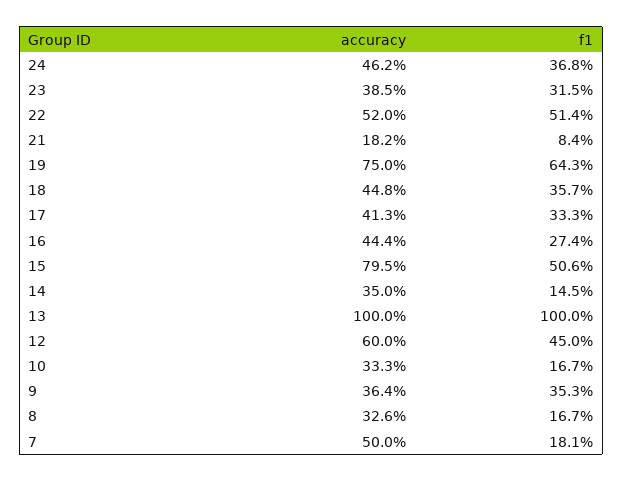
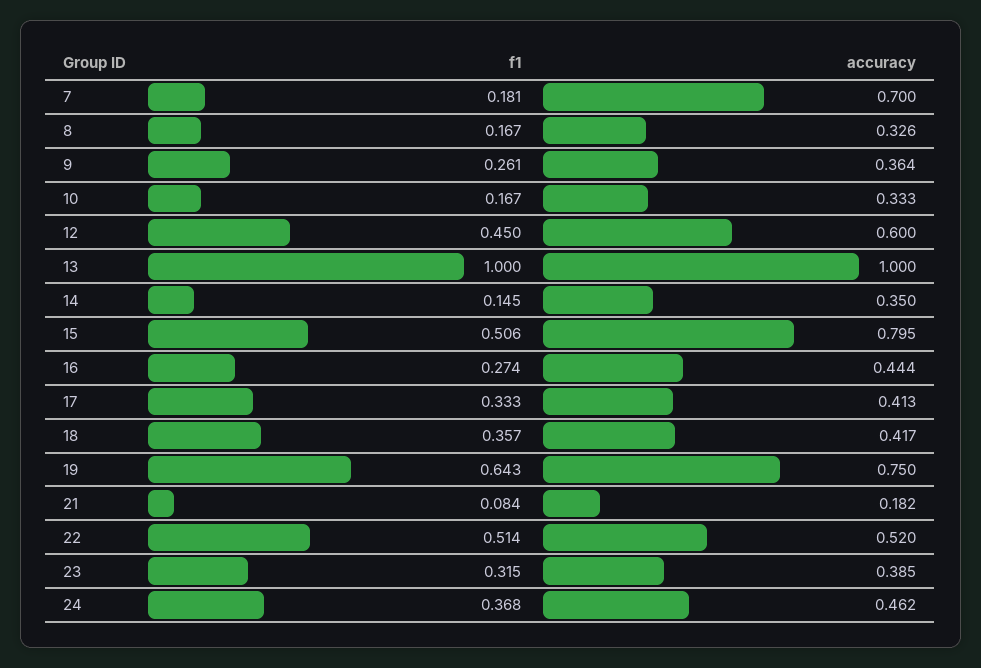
accuracy, 18: 0.448 -> 0.417
f1, 9: 0.353 -> 0.261
accuracy, 7: 0.5 -> 0.7

